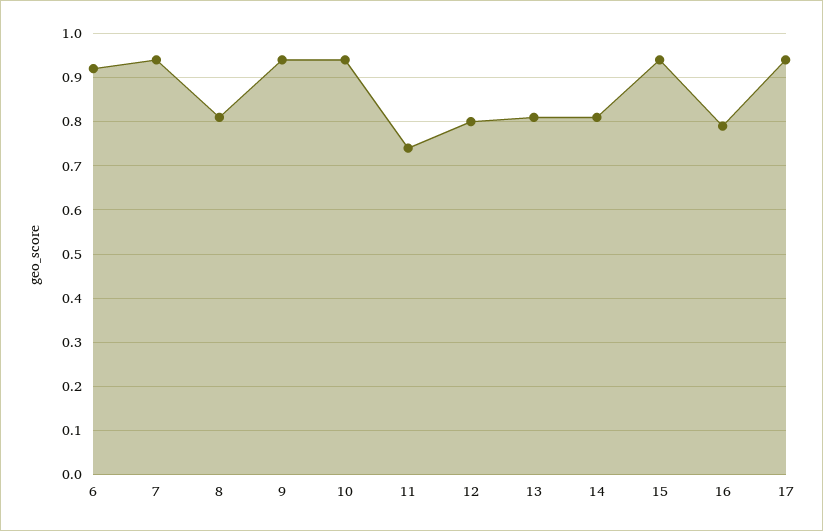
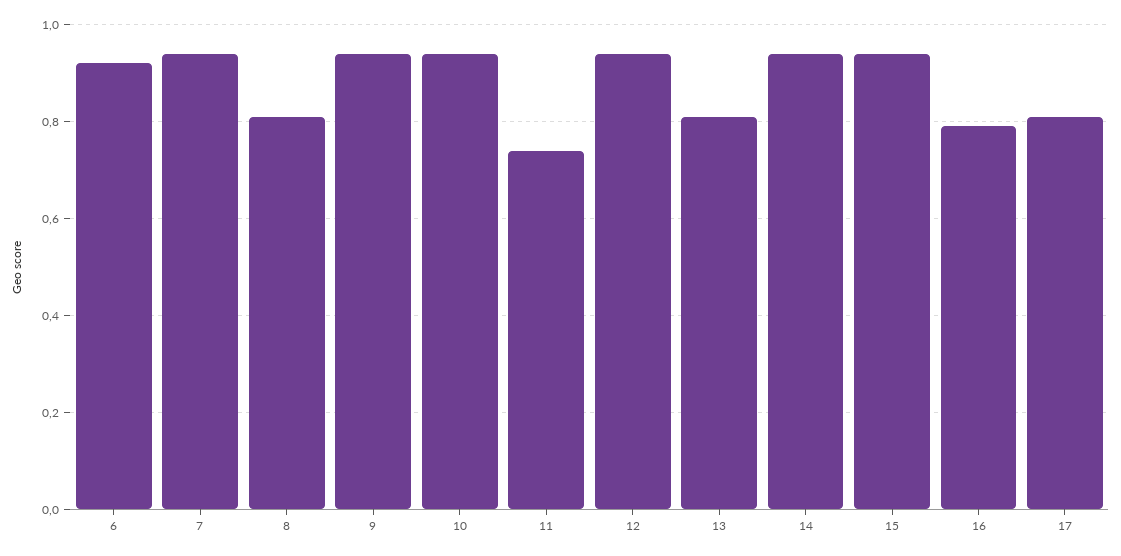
12: 0.8 -> 0.95
14: 0.8 -> 0.95
17: 0.95 -> 0.8

